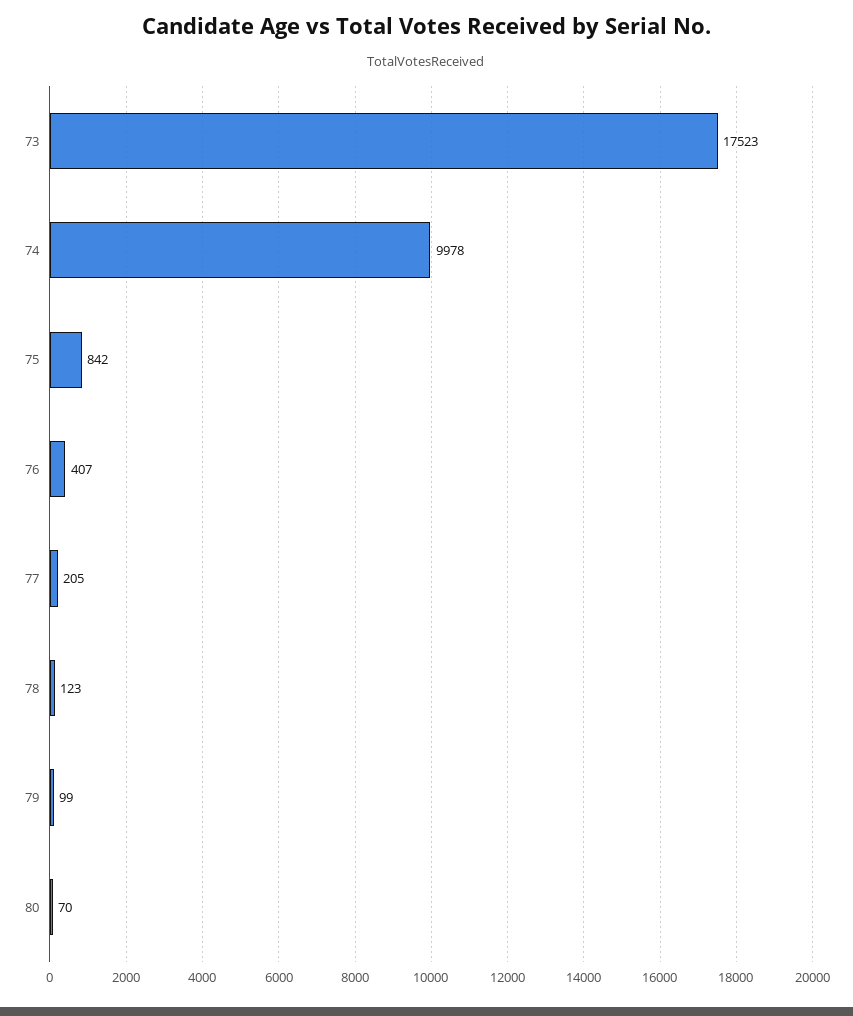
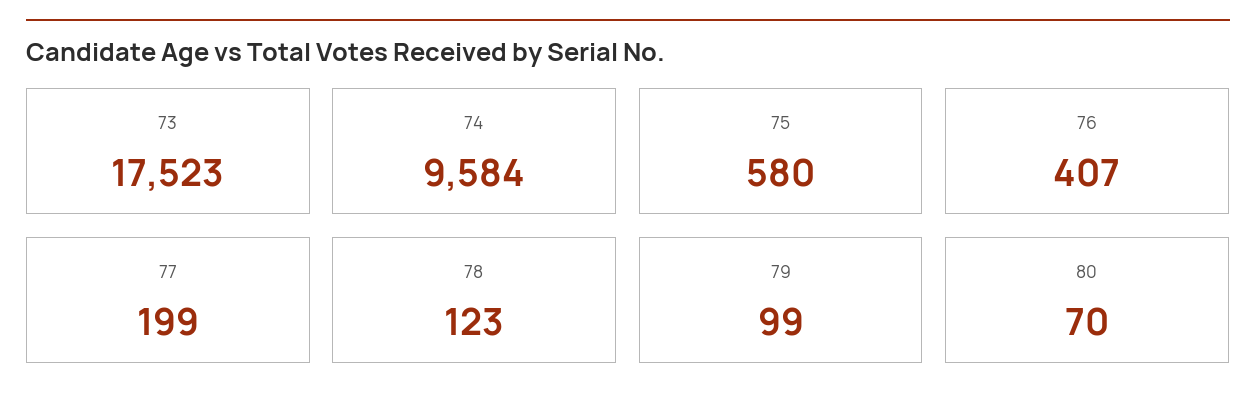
74: 9978 -> 9584
75: 842 -> 580
77: 205 -> 199

